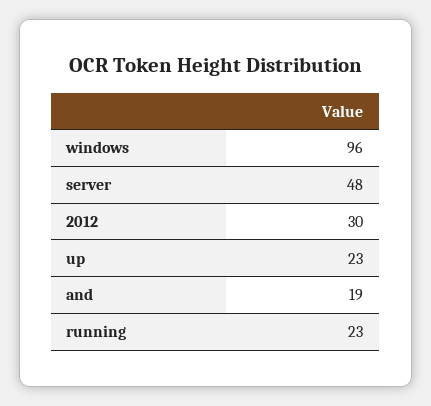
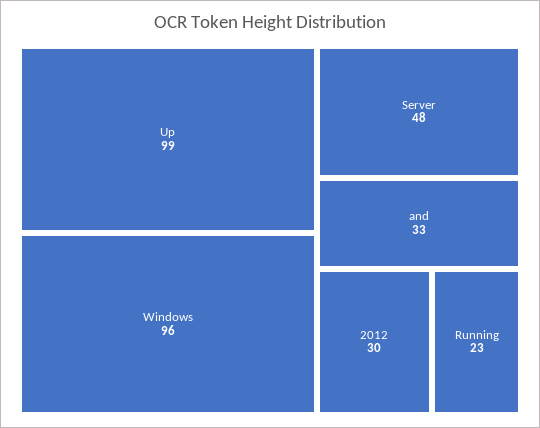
up: 23 -> 99
and: 19 -> 33

